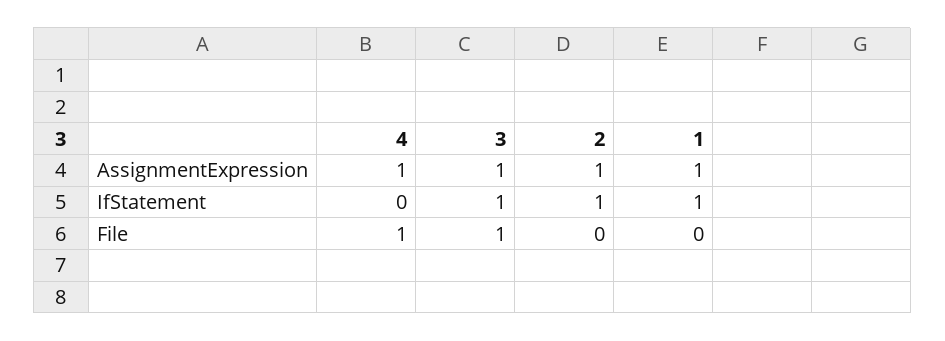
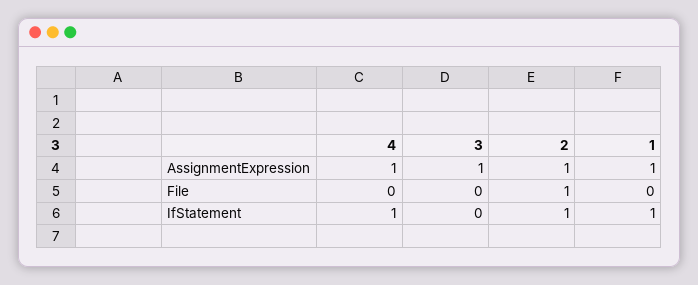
4, IfStatement: 0 -> 1
3, IfStatement: 1 -> 0
4, File: 1 -> 0
3, File: 1 -> 0
2, File: 0 -> 1

